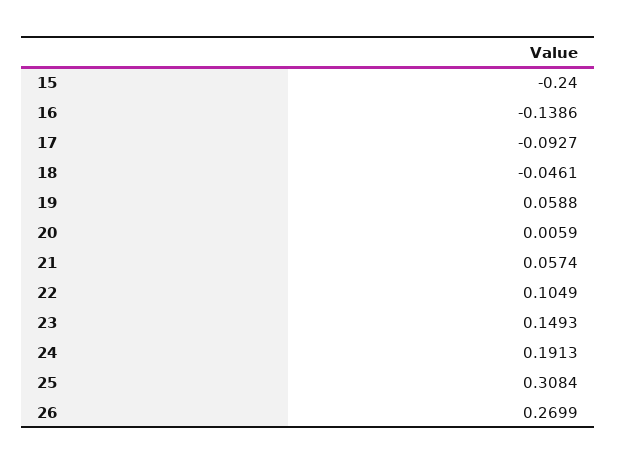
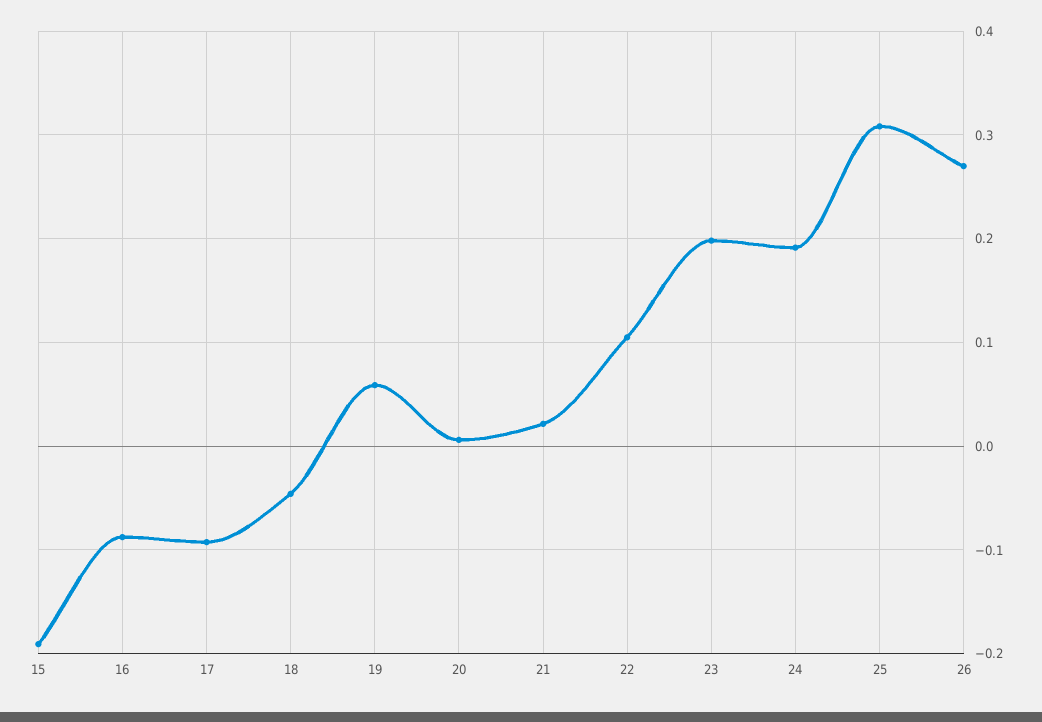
15: -0.24 -> -0.19
16: -0.1386 -> -0.09
21: 0.0574 -> 0.02
23: 0.1493 -> 0.2

